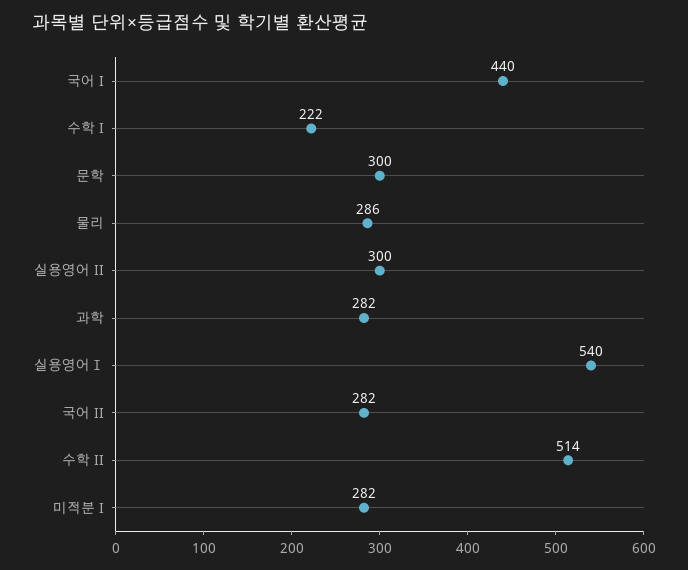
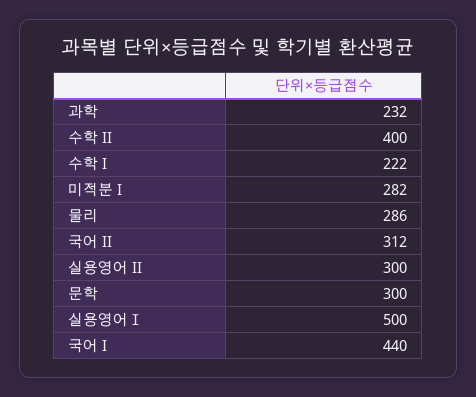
과학: 282 -> 232
실용영어Ⅰ: 540 -> 500
국어 II: 282 -> 312
수학 II: 514 -> 400

